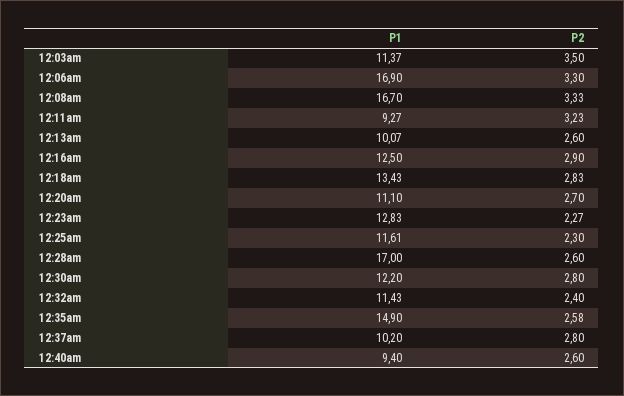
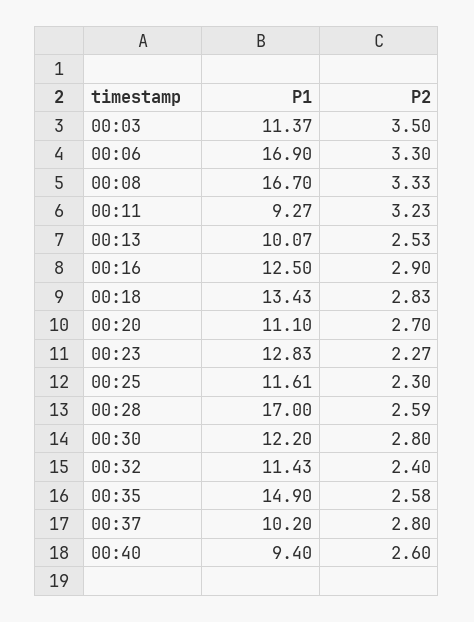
P2, 12:13am: 2.6 -> 2.53
P2, 12:28am: 2.6 -> 2.59

